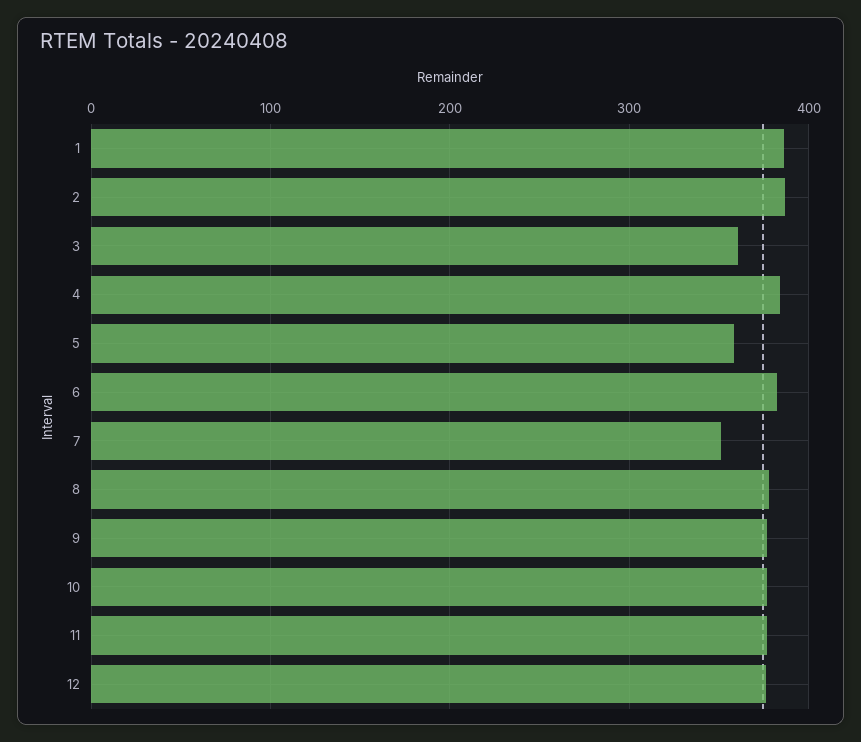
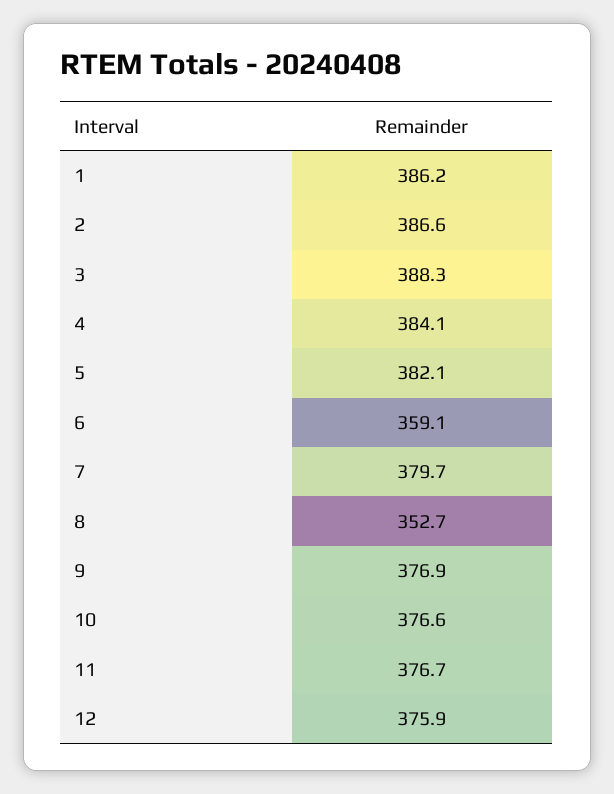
3: 360 -> 388.3
5: 360 -> 382.1
6: 380 -> 359.1
7: 350 -> 379.7
8: 380 -> 352.7

